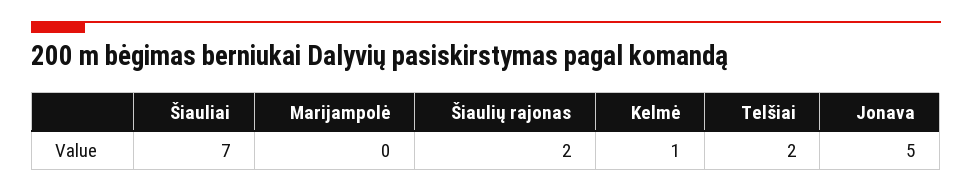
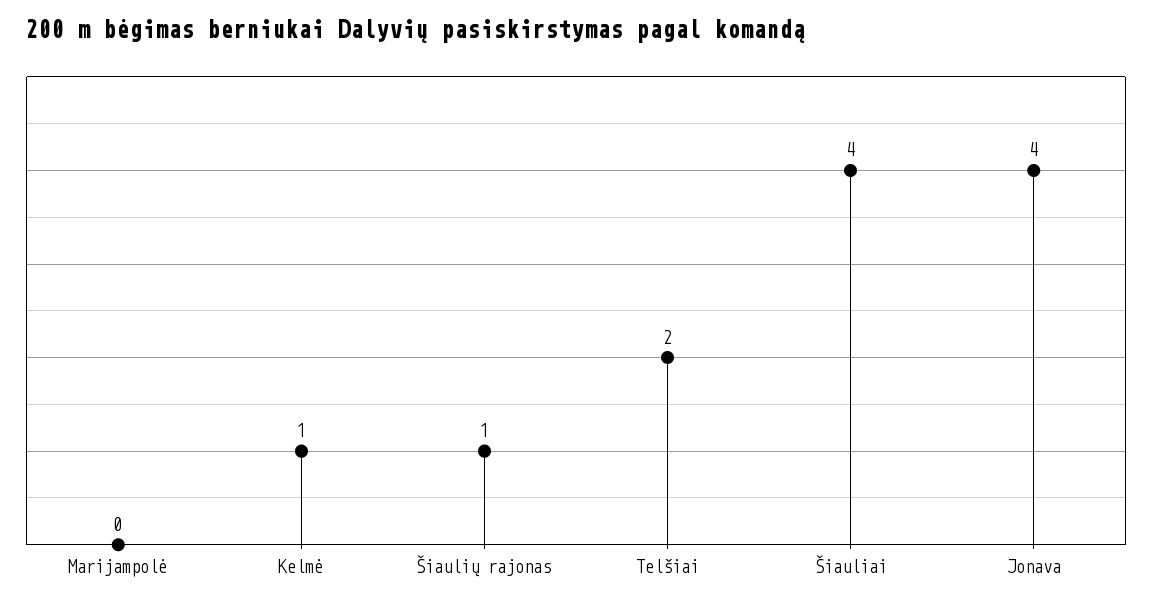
Šiauliai: 7 -> 4
Šiaulių rajonas: 2 -> 1
Jonava: 5 -> 4

